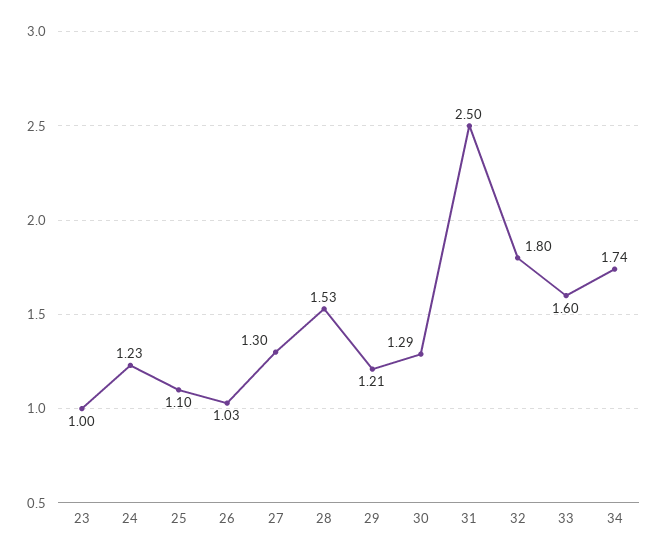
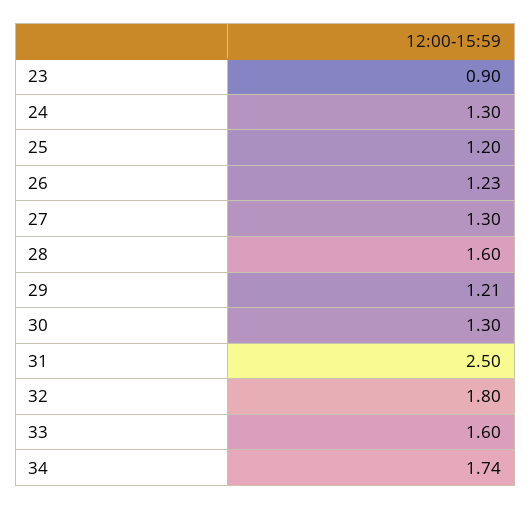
23: 1 -> 0.9
24: 1.23 -> 1.3
25: 1.1 -> 1.2
26: 1.03 -> 1.23
28: 1.53 -> 1.6
30: 1.29 -> 1.3

